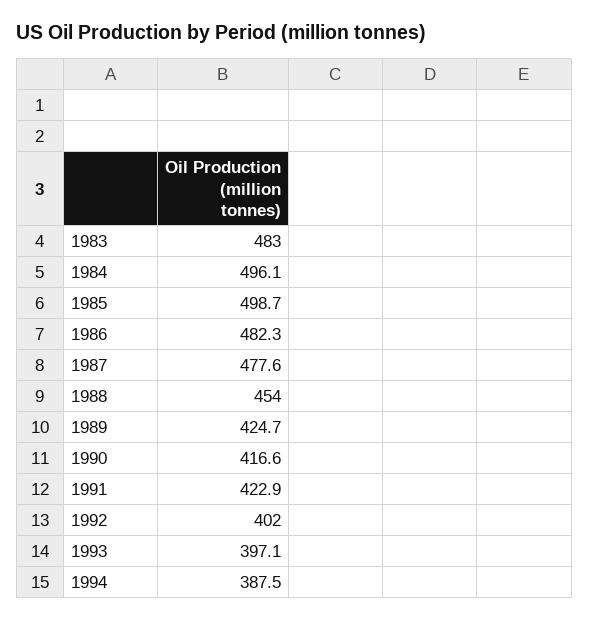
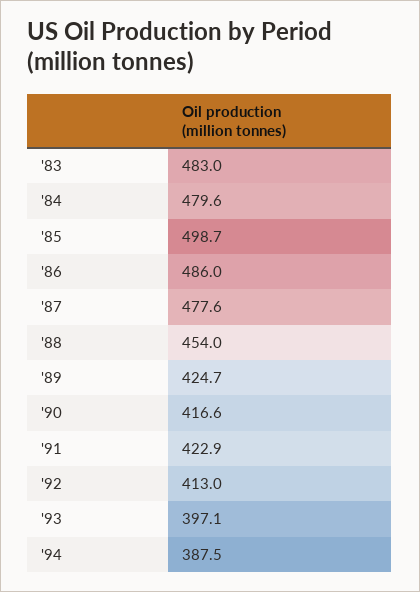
1984: 496.1 -> 479.6
1986: 482.3 -> 486
1992: 402 -> 413

